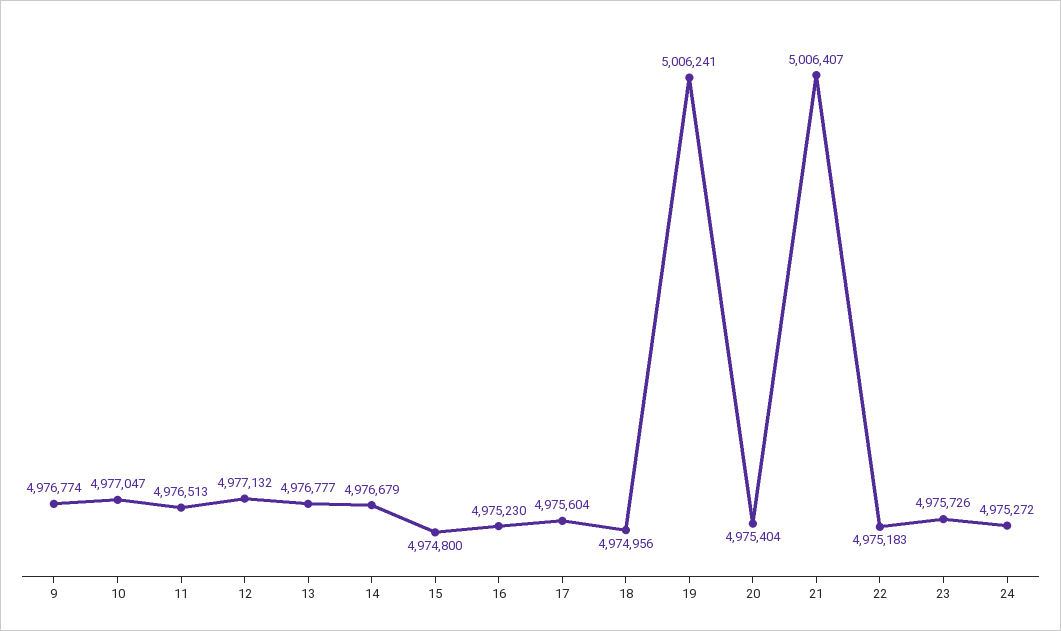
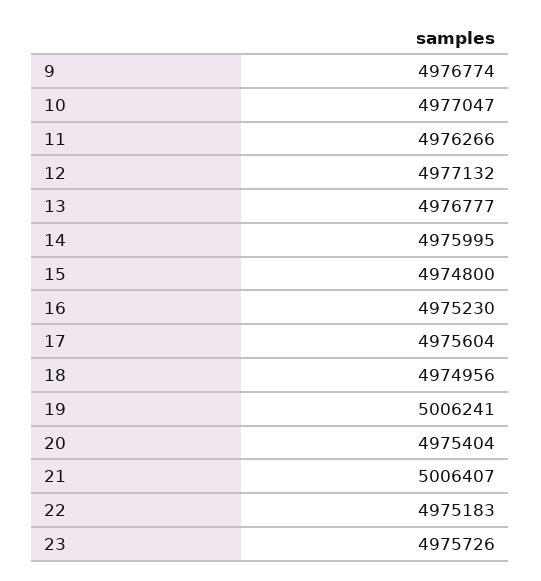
11: 4976513 -> 4976266
14: 4976679 -> 4975995
24: 4975272 -> none

